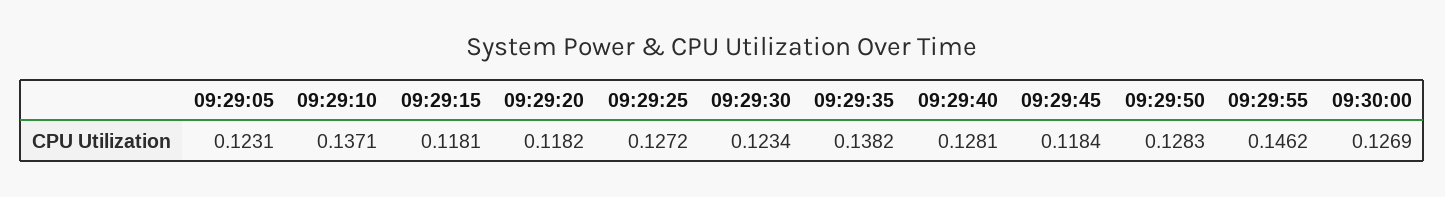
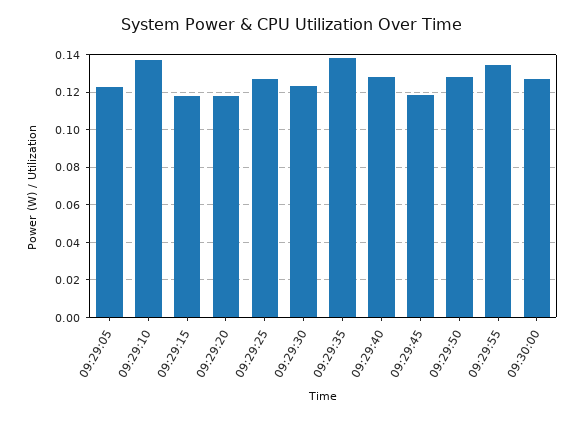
09:29:55: 0.1462 -> 0.135

